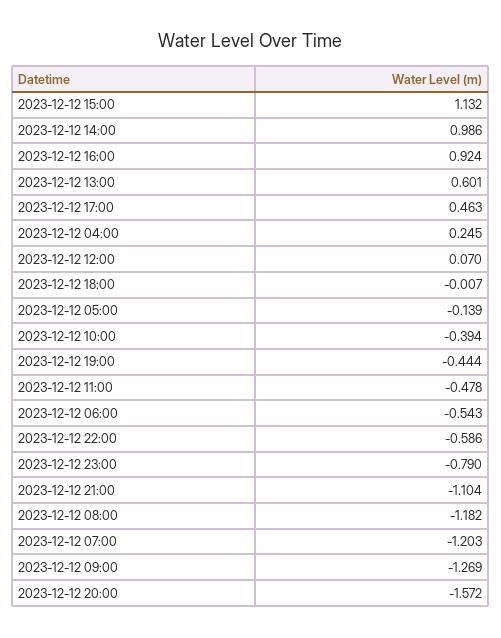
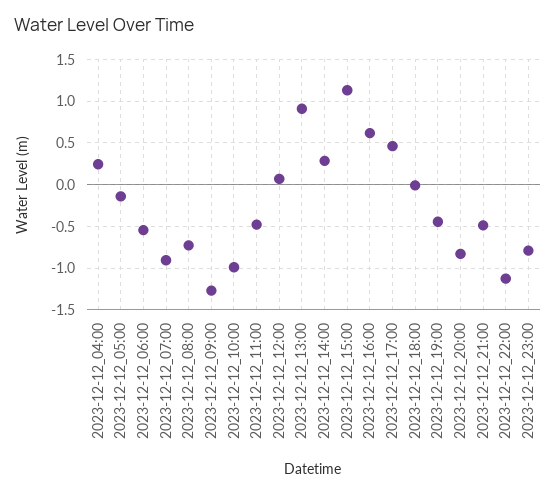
2023-12-12 14:00: 0.986 -> 0.3
2023-12-12 16:00: 0.924 -> 0.6
2023-12-12 13:00: 0.601 -> 0.9
2023-12-12 10:00: -0.394 -> -1
2023-12-12 22:00: -0.586 -> -1.1
2023-12-12 21:00: -1.104 -> -0.5
2023-12-12 08:00: -1.182 -> -0.7
2023-12-12 07:00: -1.203 -> -0.9
2023-12-12 20:00: -1.572 -> -0.8

